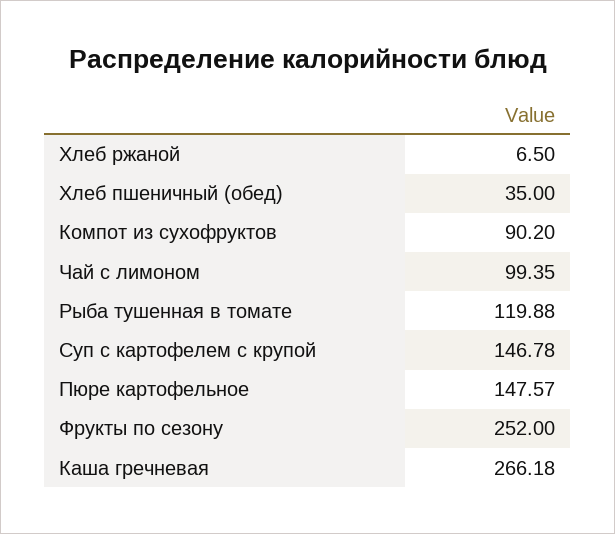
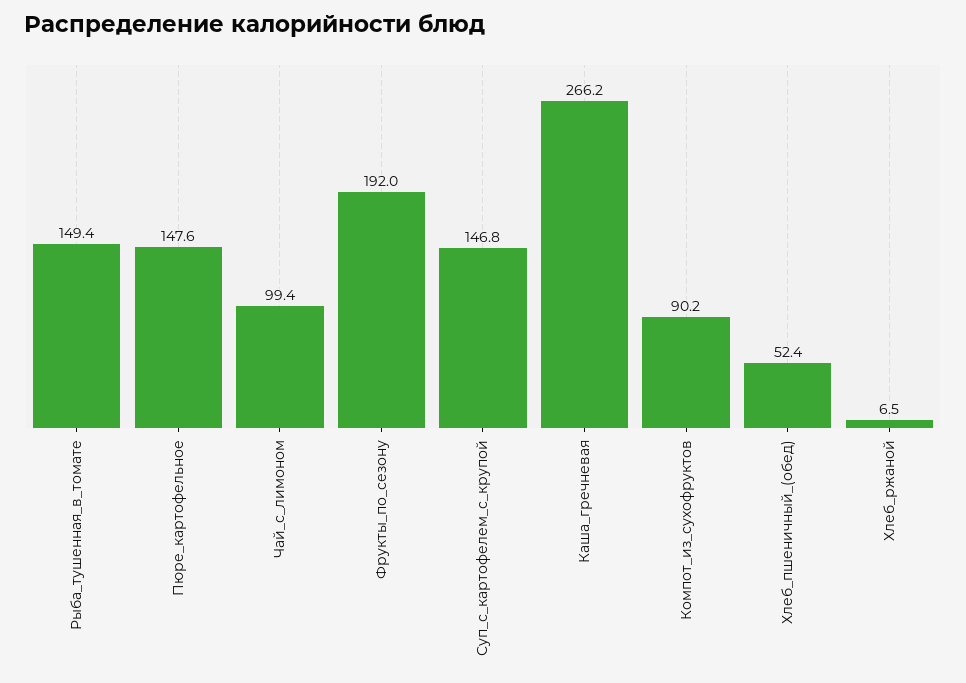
Хлеб пшеничный (обед): 35 -> 52.4
Рыба тушенная в томате: 119.88 -> 149.4
Фрукты по сезону: 252 -> 192

